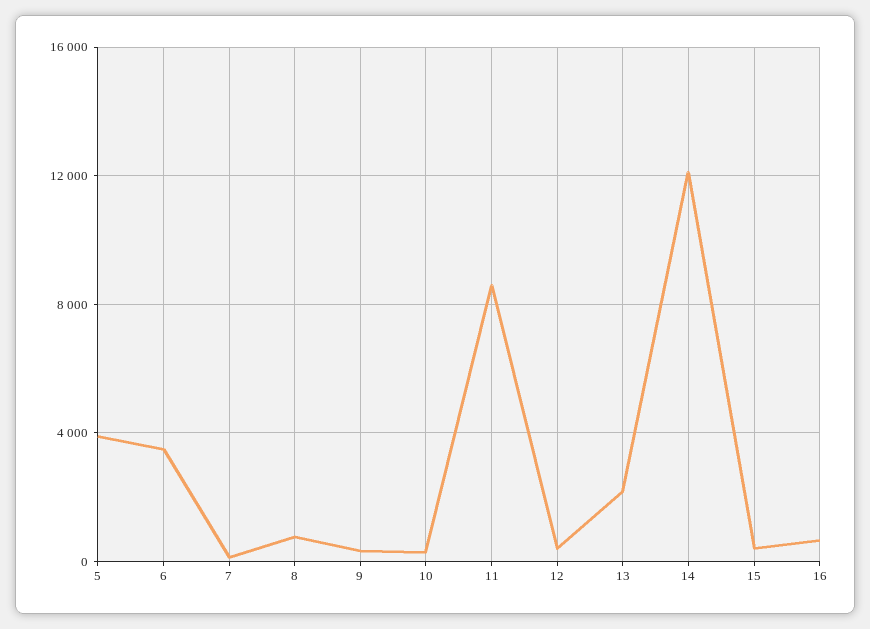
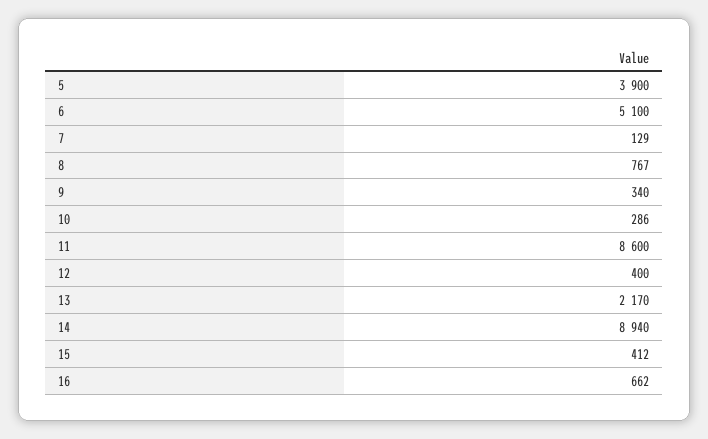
6: 3500 -> 5100
14: 12000 -> 8940

